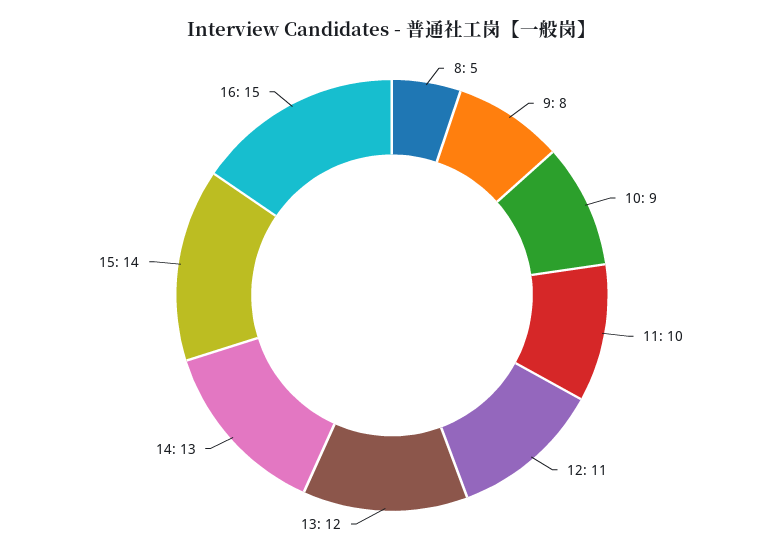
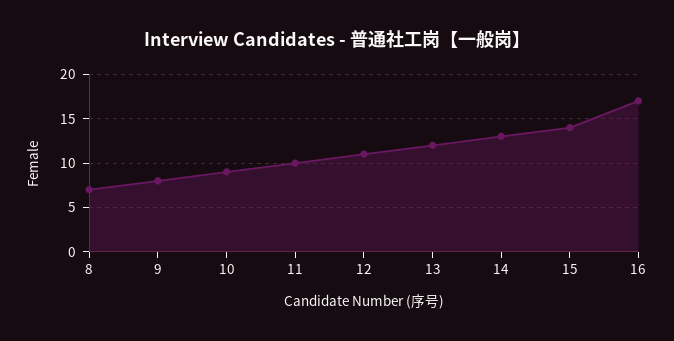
8: 5 -> 7
16: 15 -> 17

